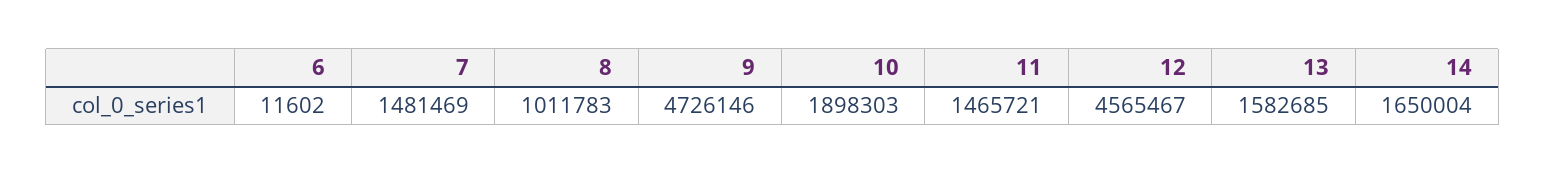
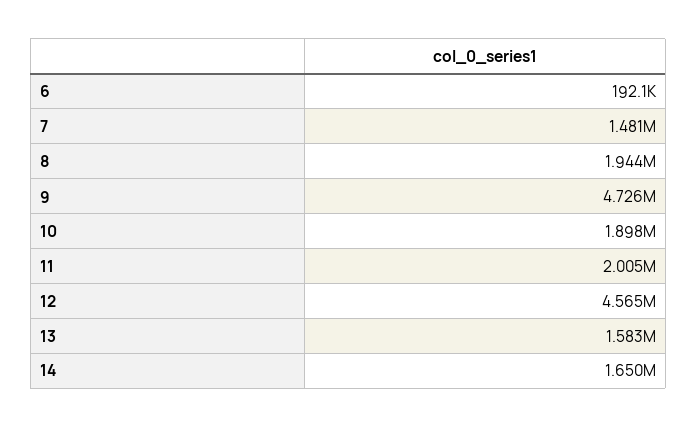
6: 11602 -> 192100
8: 1011783 -> 1944000
11: 1465721 -> 2005000

